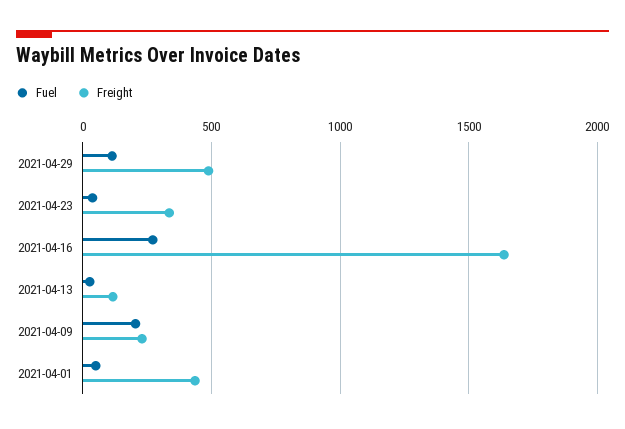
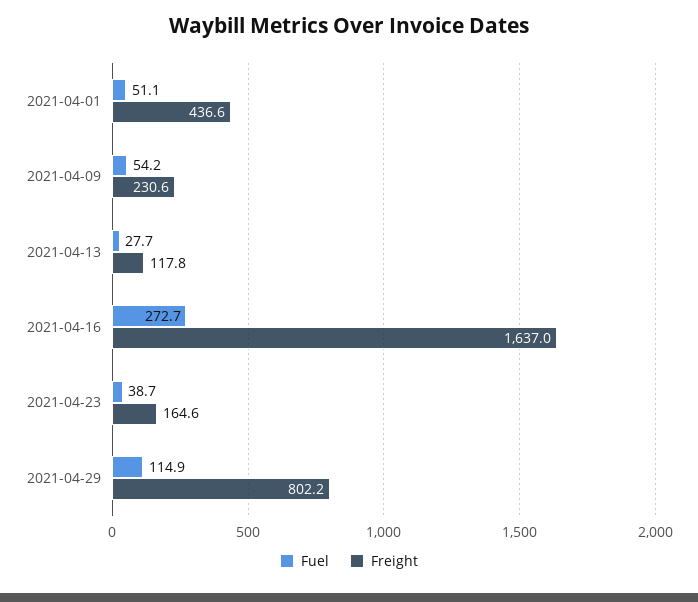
Freight, 2021-04-29: 500 -> 802.2
Freight, 2021-04-23: 350 -> 164.6
Fuel, 2021-04-09: 200 -> 54.2

